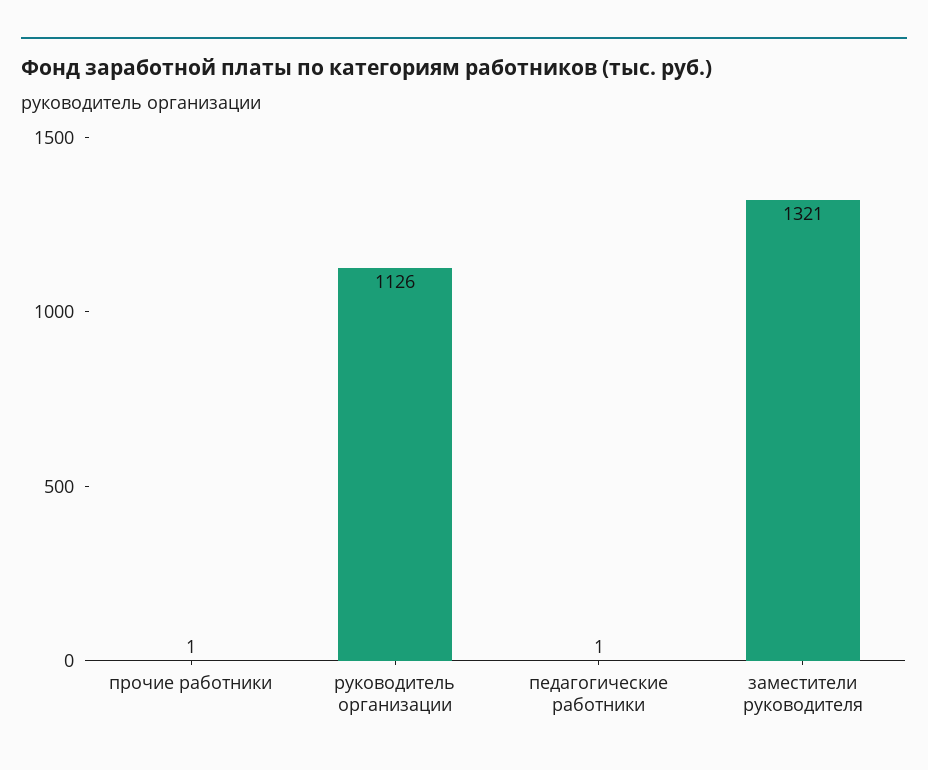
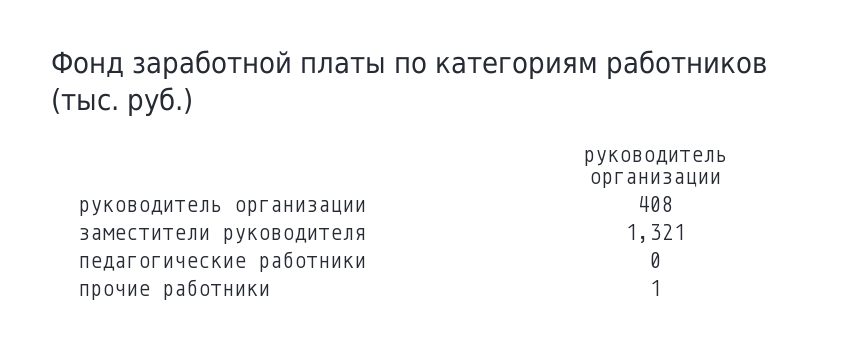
руководитель организации: 1126 -> 408
педагогические работники: 1 -> 0

